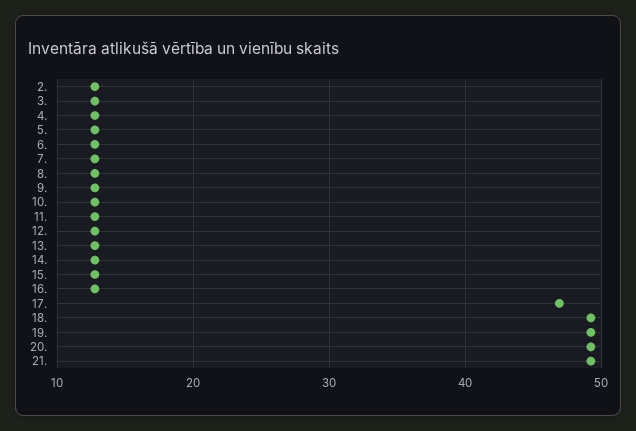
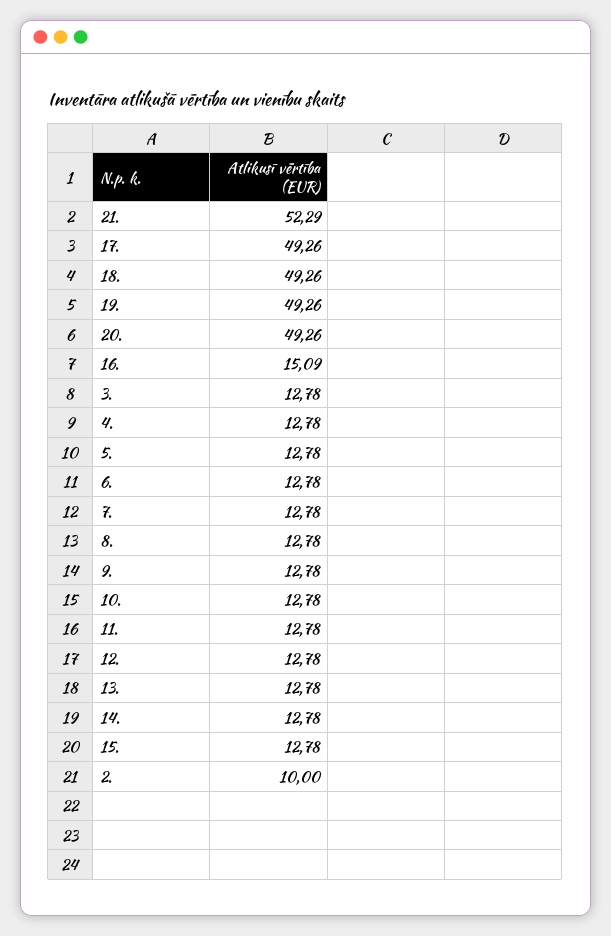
2.: 13 -> 10
16.: 13 -> 15.09
17.: 47 -> 49.26
21.: 49 -> 52.29

